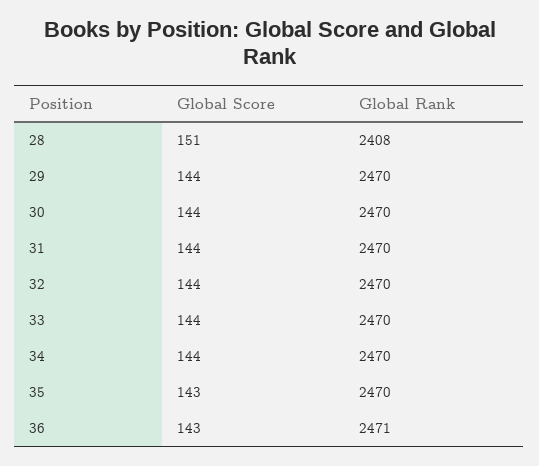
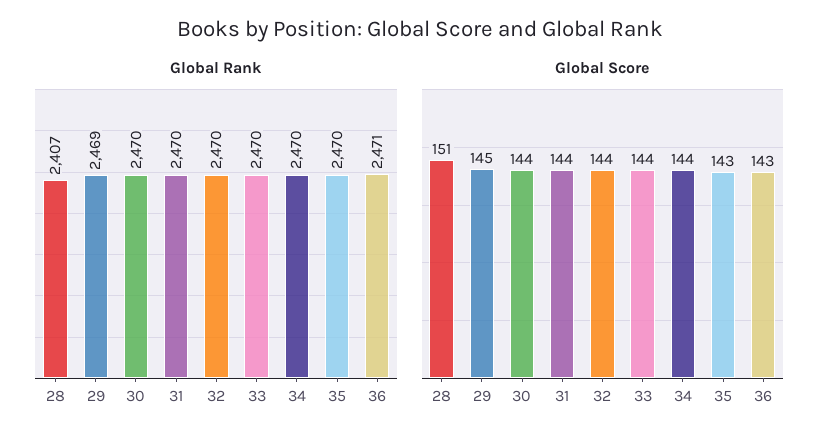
Global Rank, 28: 2408 -> 2407
Global Score, 29: 144 -> 145
Global Rank, 29: 2470 -> 2469

